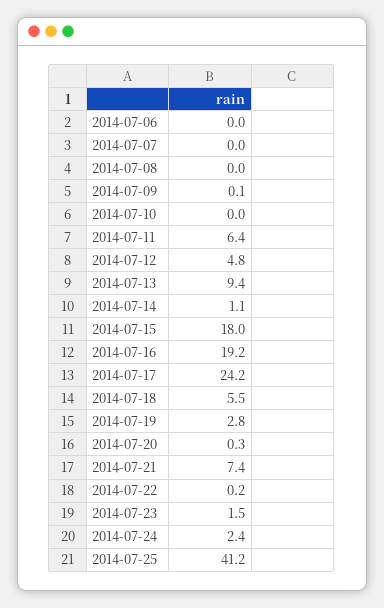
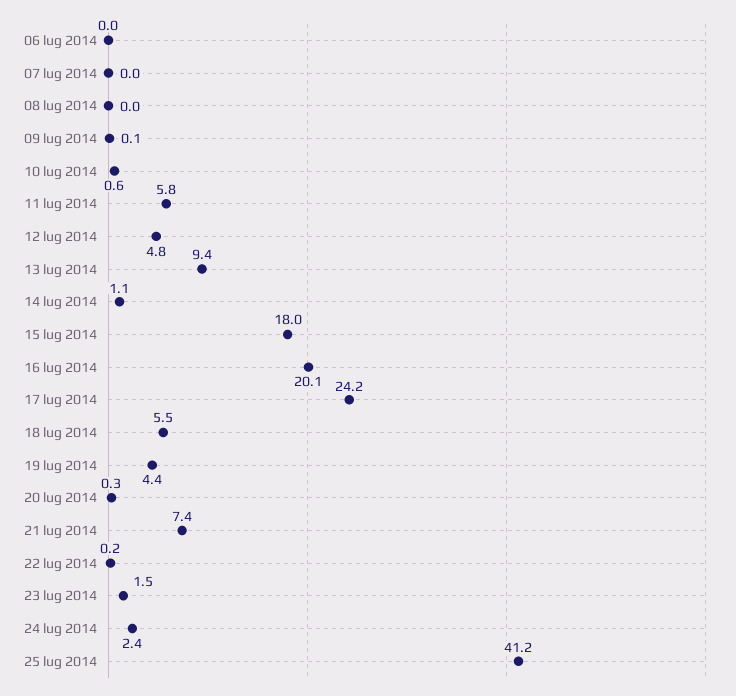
2014-07-10: 0 -> 0.6
2014-07-11: 6.4 -> 5.8
2014-07-16: 19.2 -> 20.1
2014-07-19: 2.8 -> 4.4

